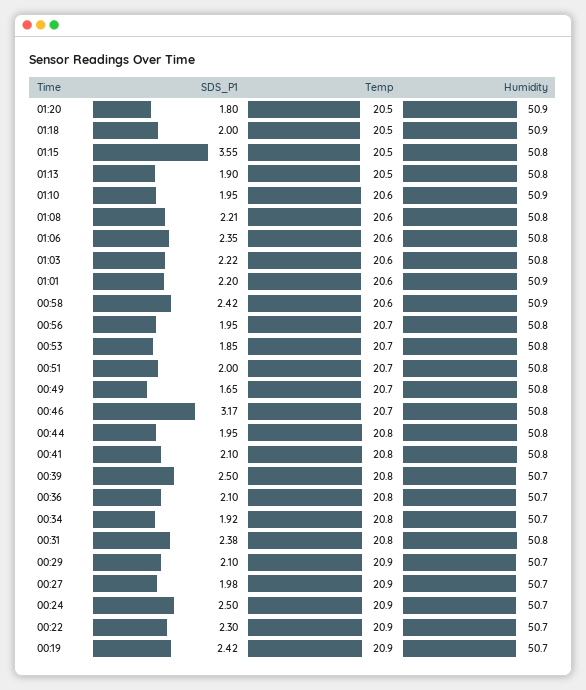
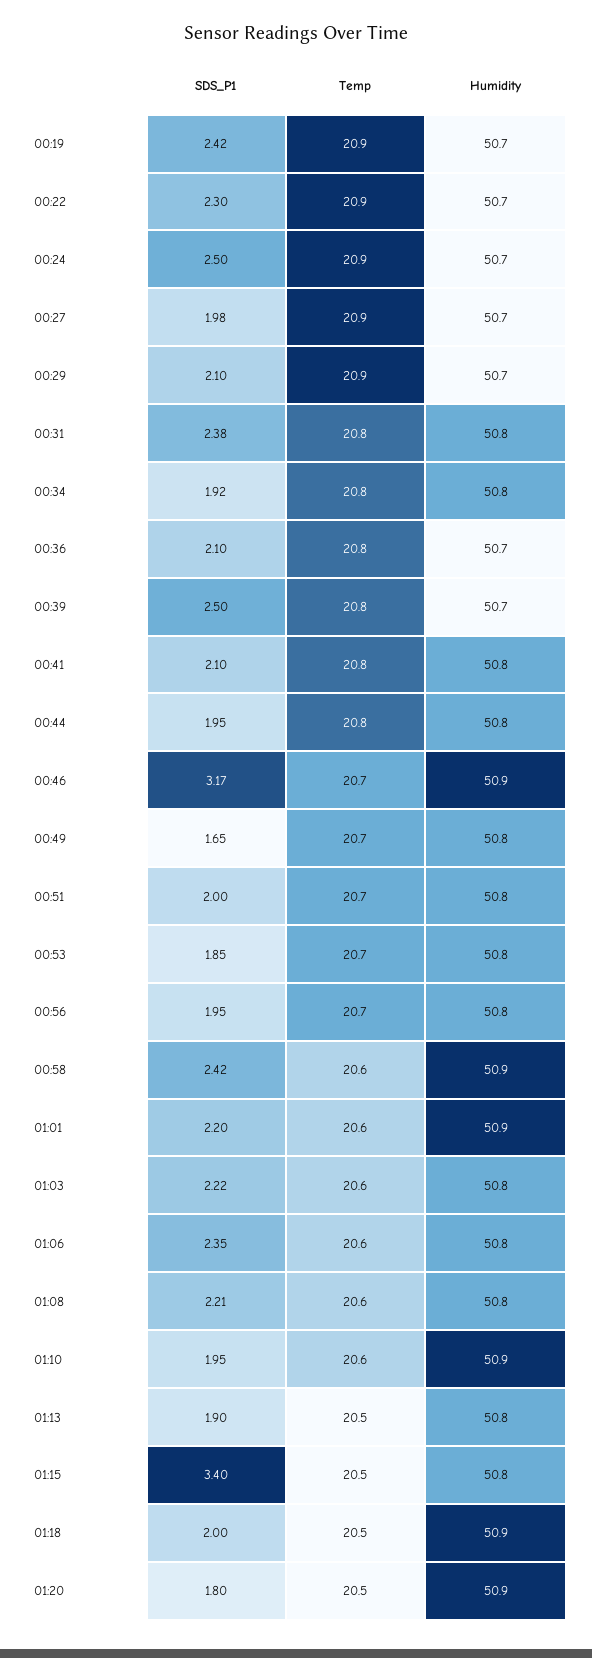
SDS_P1, 01:15: 3.55 -> 3.4
Humidity, 00:46: 50.8 -> 50.9
Humidity, 00:34: 50.7 -> 50.8

